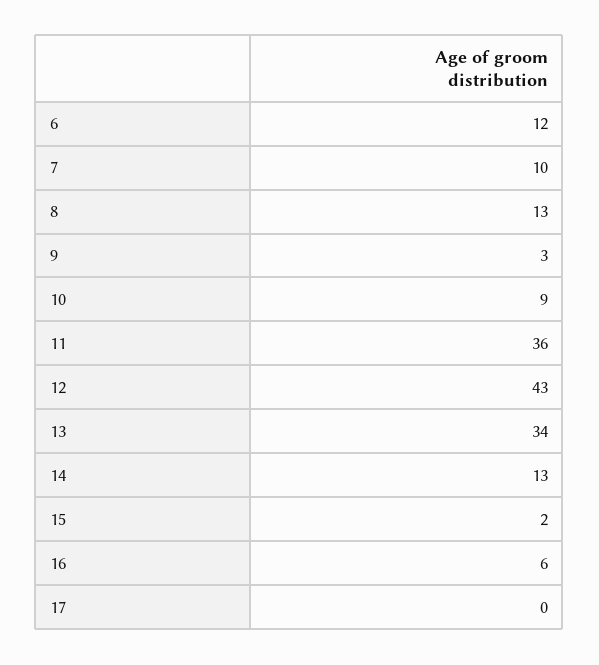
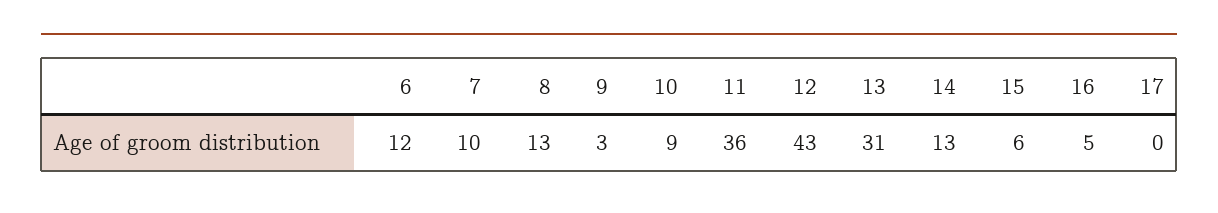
13: 34 -> 31
15: 2 -> 6
16: 6 -> 5

